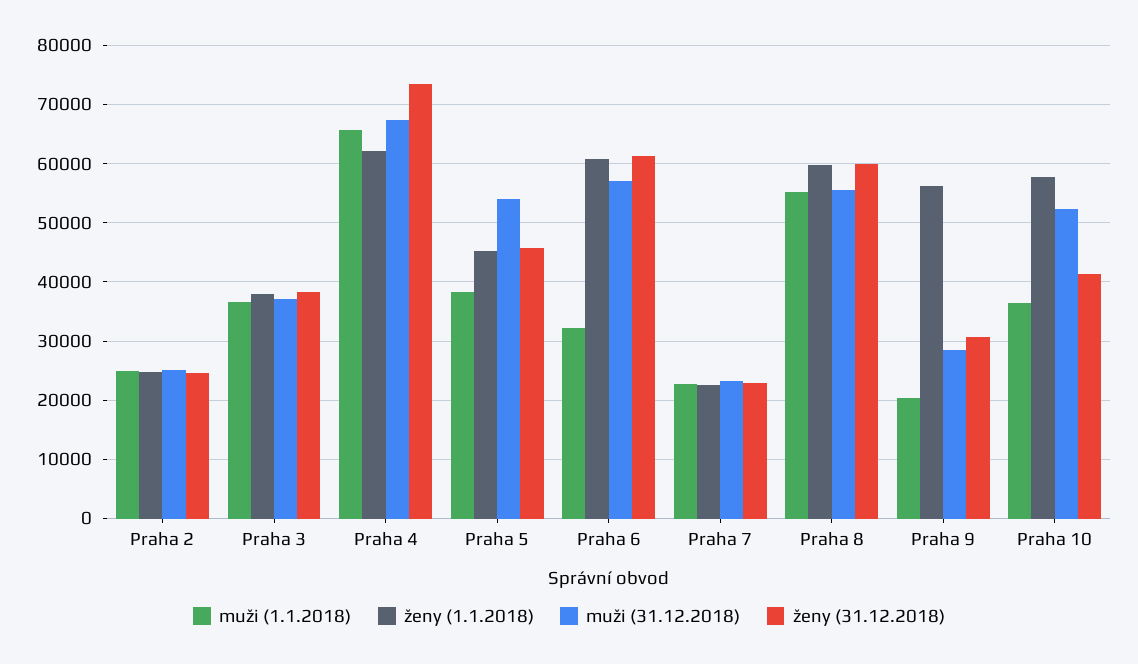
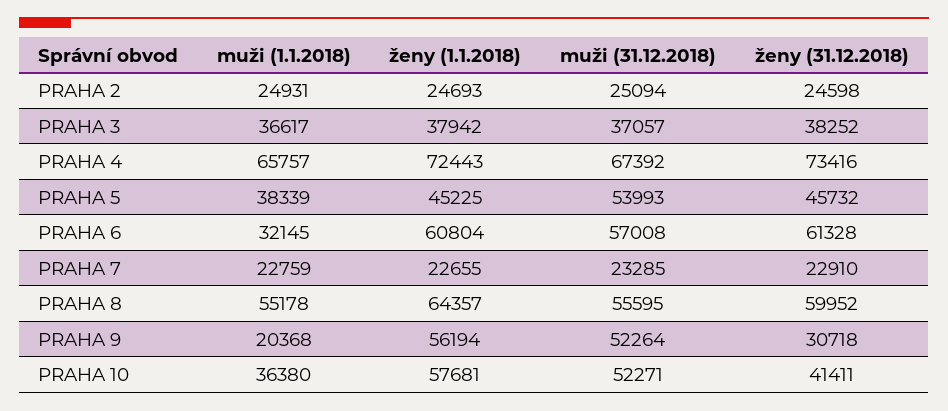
ženy (1.1.2018), Praha 4: 62000 -> 72443
ženy (1.1.2018), Praha 8: 60000 -> 64357
muži (31.12.2018), Praha 9: 28000 -> 52264

